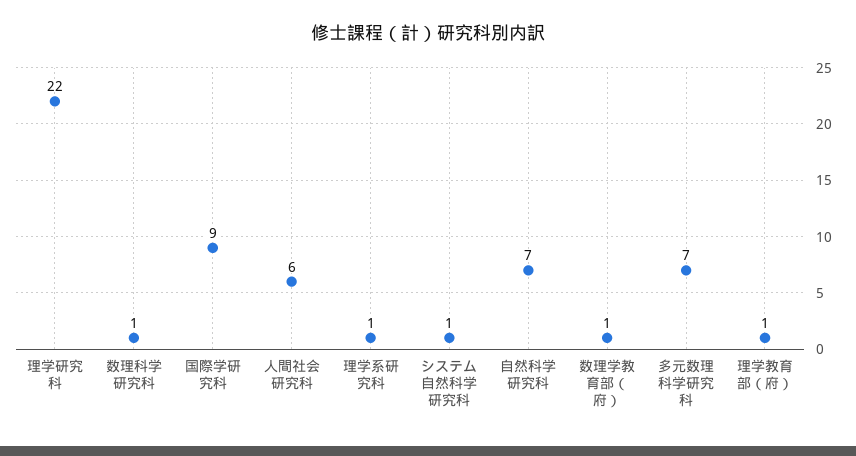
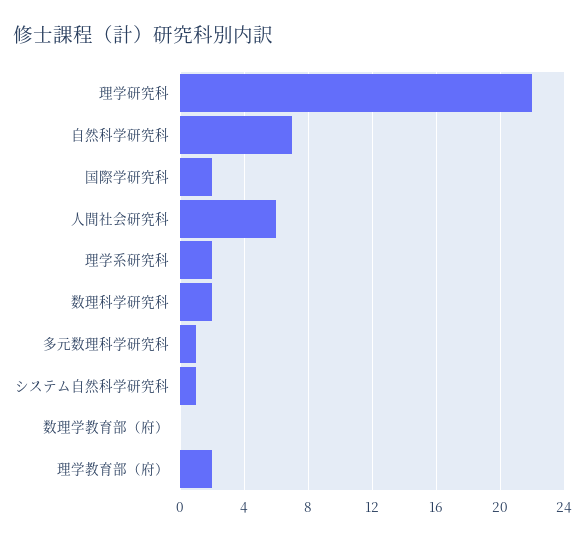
数理科学研究科: 1 -> 2
国際学研究科: 9 -> 2
理学系研究科: 1 -> 2
数理学教育部（府）: 1 -> 0
多元数理科学研究科: 7 -> 1
理学教育部（府）: 1 -> 2

